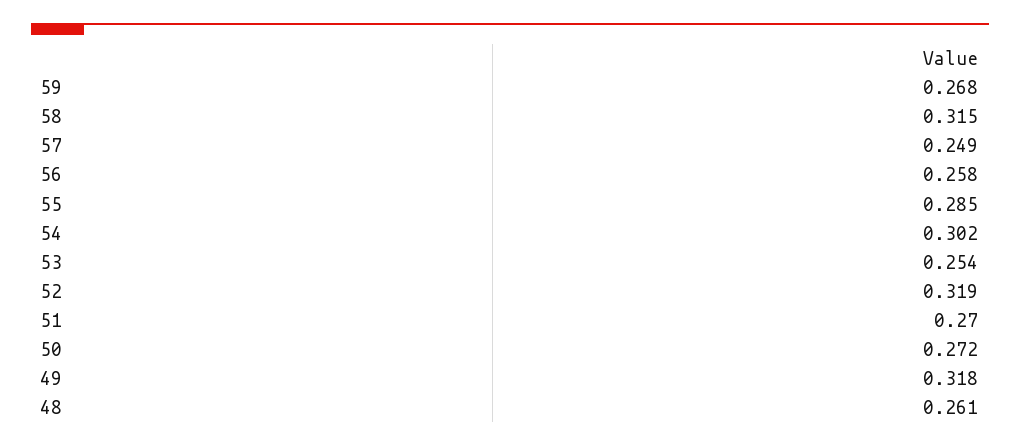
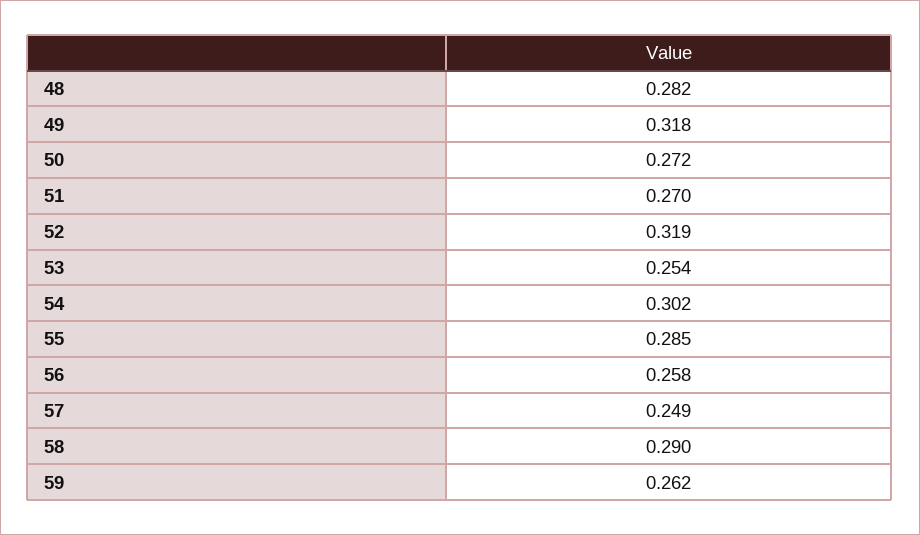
59: 0.268 -> 0.262
58: 0.315 -> 0.29
48: 0.261 -> 0.282

